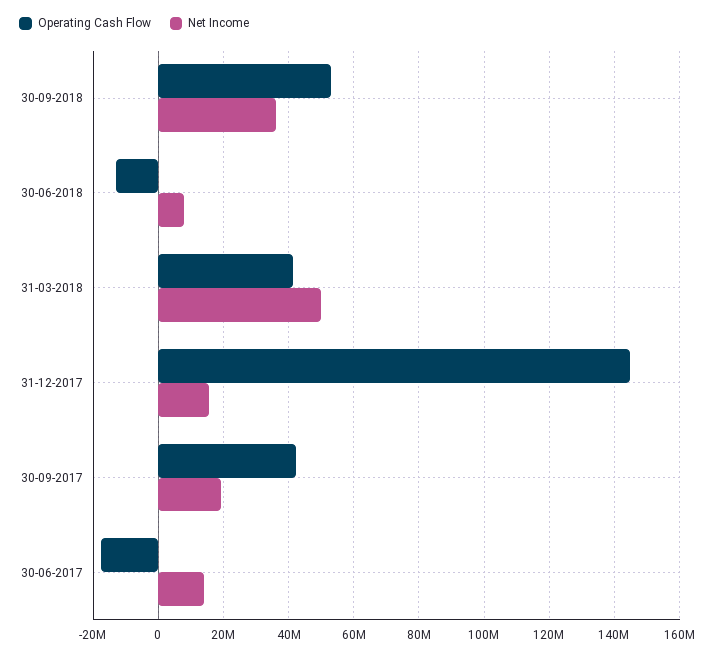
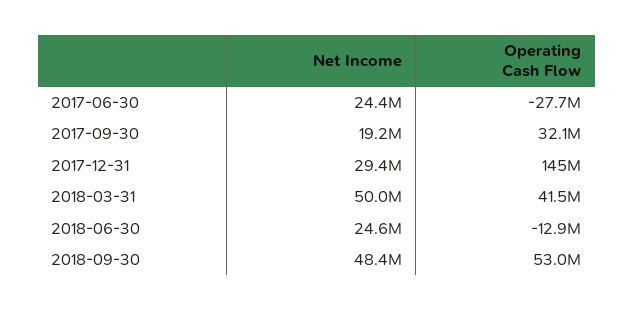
Net Income, 30-09-2018: 36000000 -> 48400000
Net Income, 30-06-2018: 8000000 -> 24600000
Net Income, 31-12-2017: 16000000 -> 29400000
Operating Cash Flow, 30-09-2017: 42000000 -> 32100000
Operating Cash Flow, 30-06-2017: -18000000 -> -27700000
Net Income, 30-06-2017: 14000000 -> 24400000

